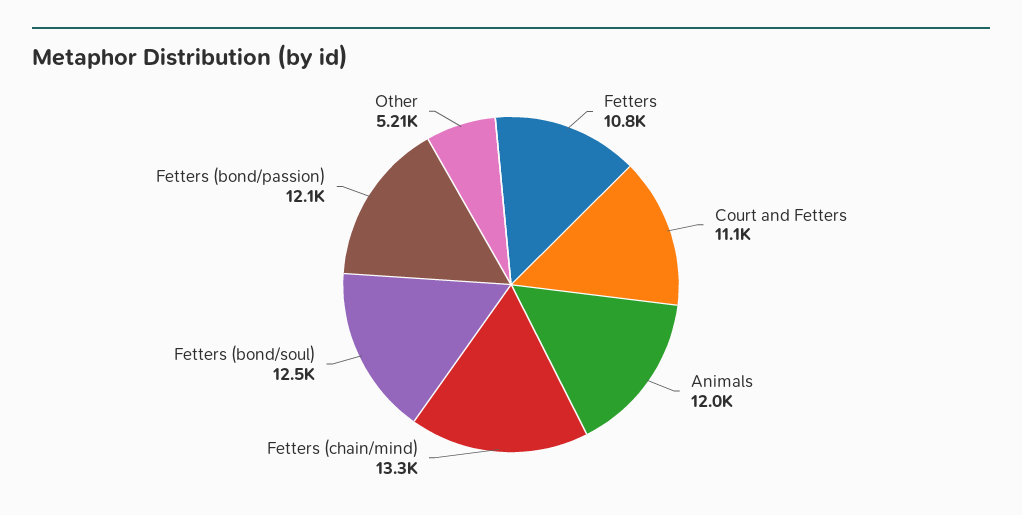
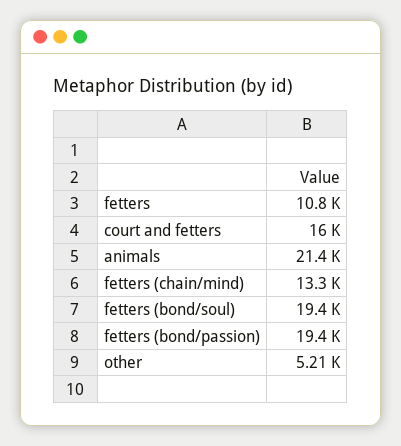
Court and Fetters: 11100 -> 16000
Animals: 12000 -> 21400
Fetters (bond/soul): 12500 -> 19400
Fetters (bond/passion): 12100 -> 19400

